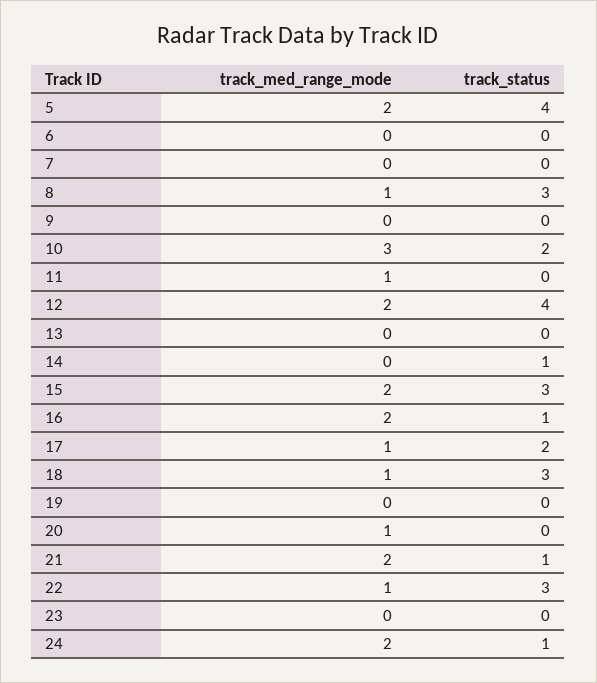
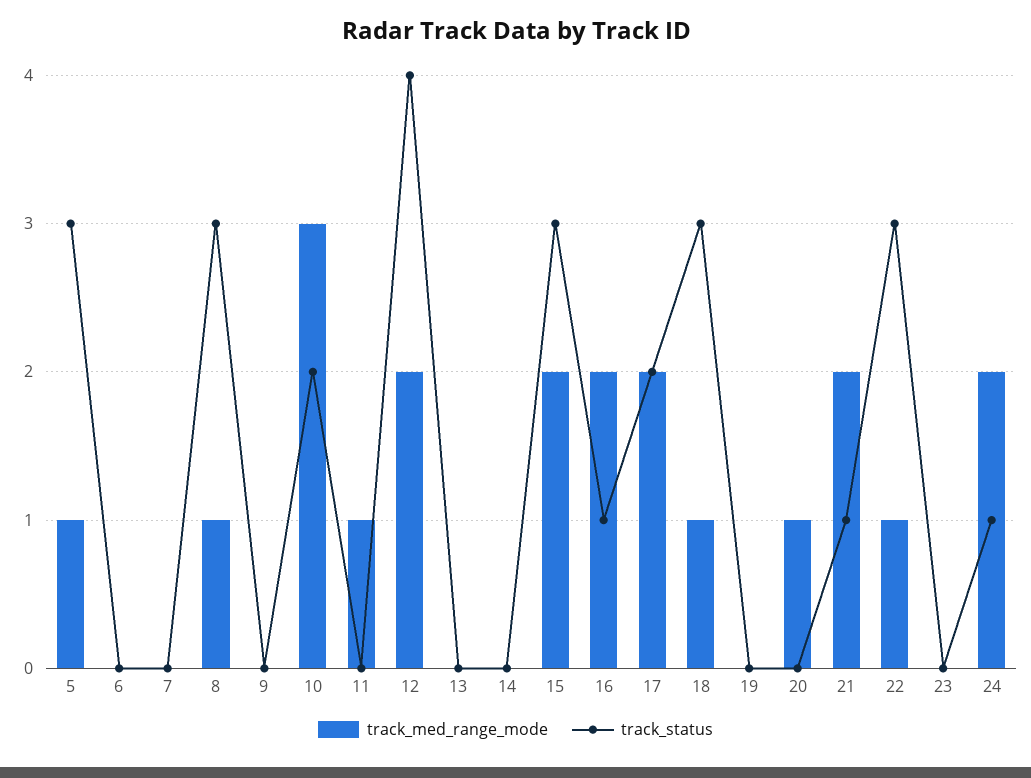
track_med_range_mode, 5: 2 -> 1
track_status, 5: 4 -> 3
track_status, 14: 1 -> 0
track_med_range_mode, 17: 1 -> 2

